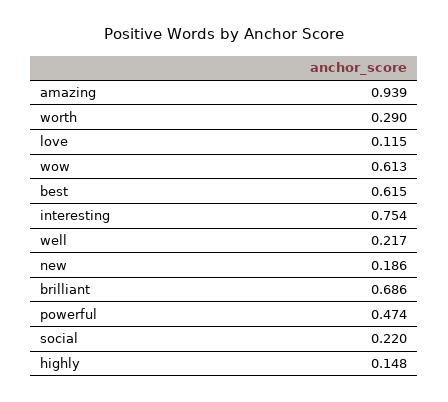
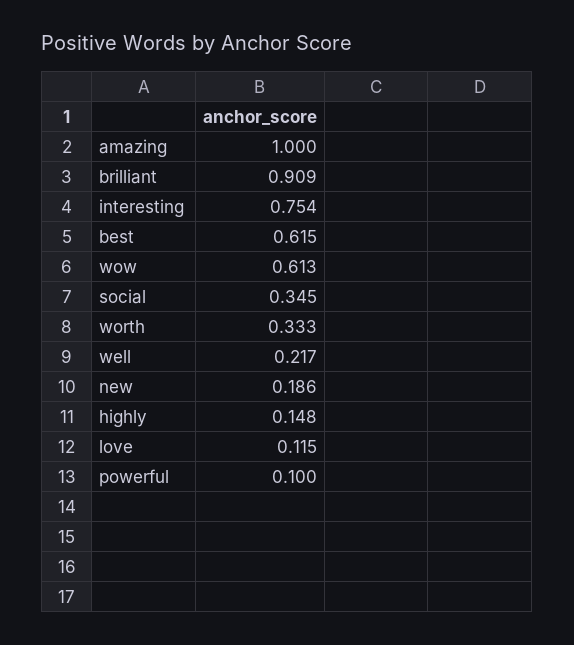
amazing: 0.939 -> 1
worth: 0.29 -> 0.333
brilliant: 0.686 -> 0.909
powerful: 0.474 -> 0.1
social: 0.22 -> 0.345

